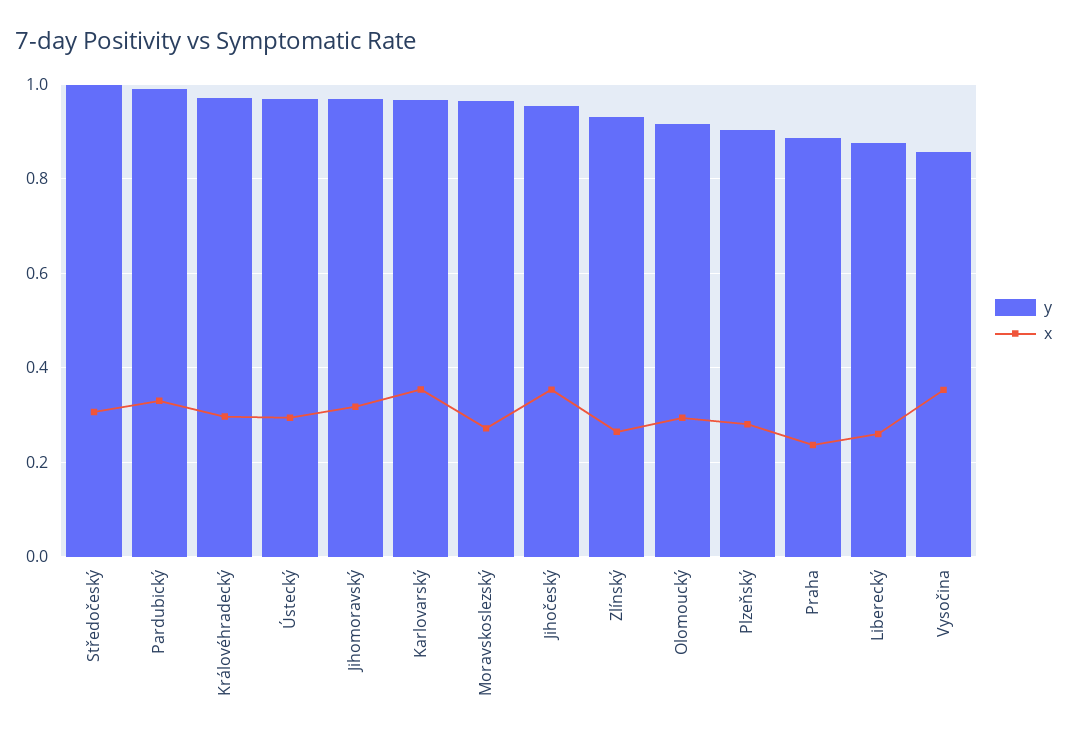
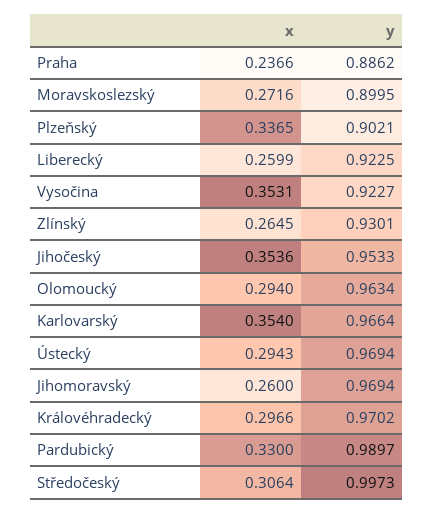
x, Jihomoravský: 0.32 -> 0.26
y, Moravskoslezský: 0.96 -> 0.8995
y, Olomoucký: 0.92 -> 0.9634
x, Plzeňský: 0.28 -> 0.3365
y, Liberecký: 0.88 -> 0.9225
y, Vysočina: 0.86 -> 0.9227

